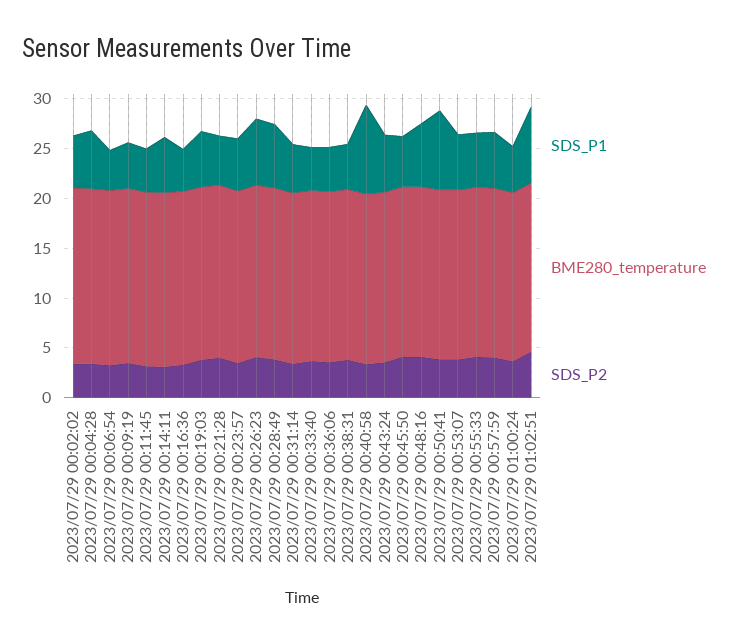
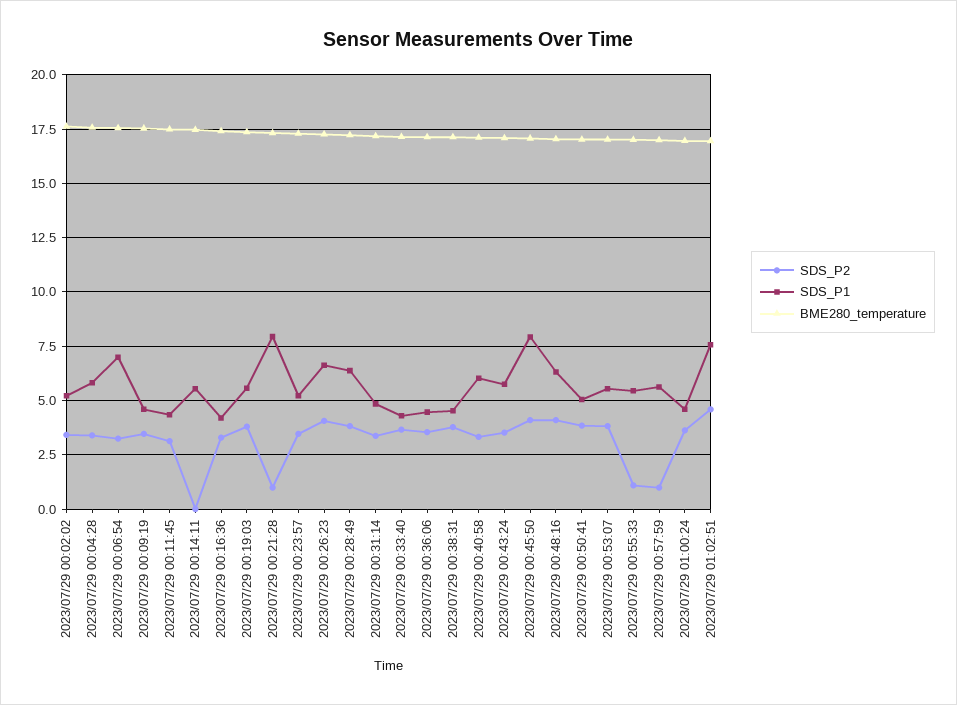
SDS_P1, 2023/07/29 00:06:54: 4 -> 7
SDS_P2, 2023/07/29 00:14:11: 3 -> 0
SDS_P1, 2023/07/29 00:21:28: 5 -> 8
SDS_P2, 2023/07/29 00:21:28: 4 -> 1
SDS_P1, 2023/07/29 00:40:58: 9 -> 6
SDS_P1, 2023/07/29 00:45:50: 5 -> 8
SDS_P1, 2023/07/29 00:50:41: 8 -> 5
SDS_P2, 2023/07/29 00:55:33: 4 -> 1
SDS_P2, 2023/07/29 00:57:59: 4 -> 1

